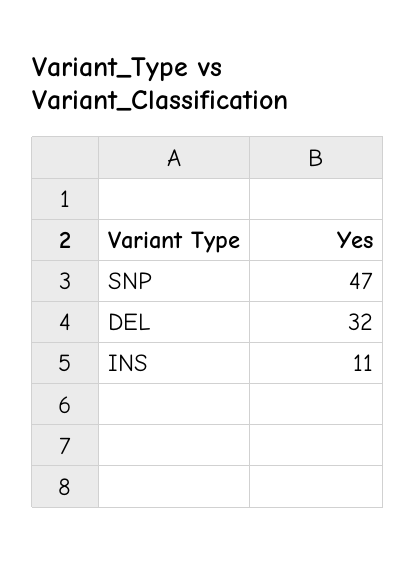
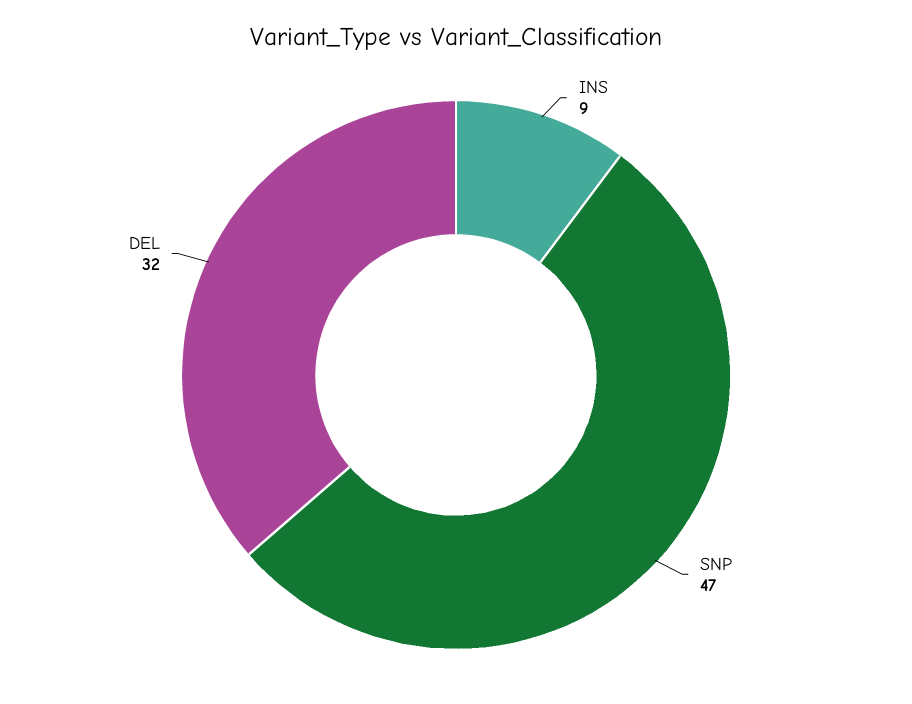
INS: 11 -> 9

